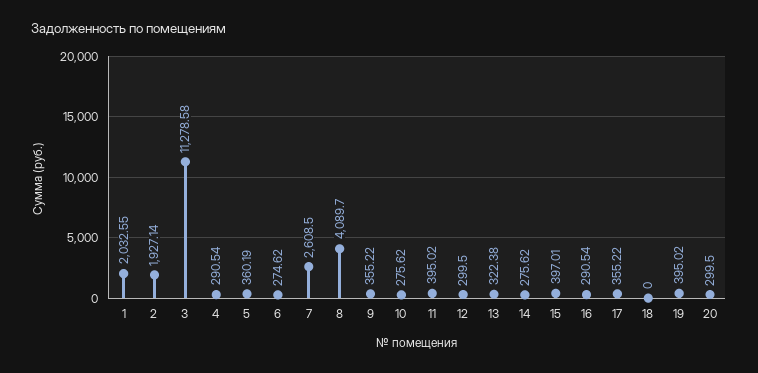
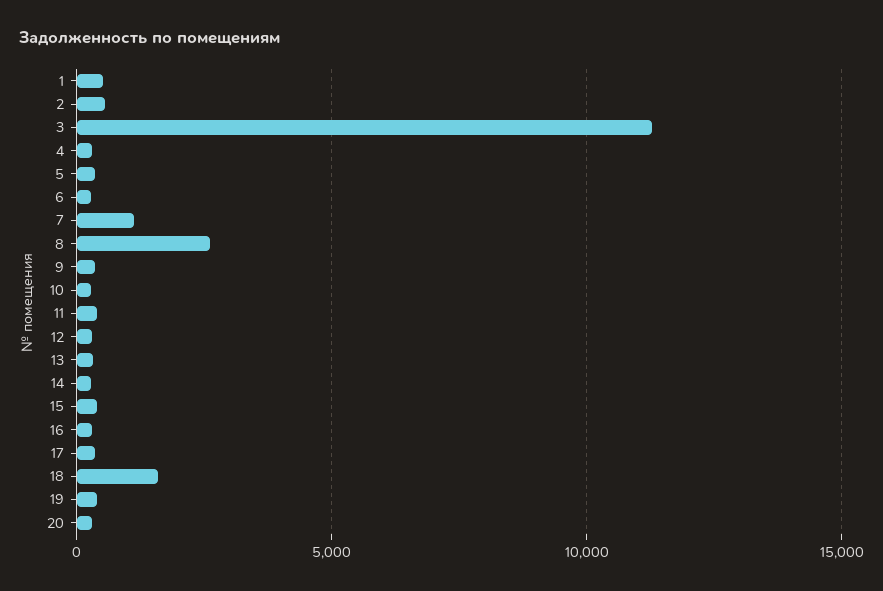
1: 2032.55 -> 500
2: 1927.14 -> 500
7: 2608.5 -> 1000
8: 4089.7 -> 2500
18: 0 -> 1500

